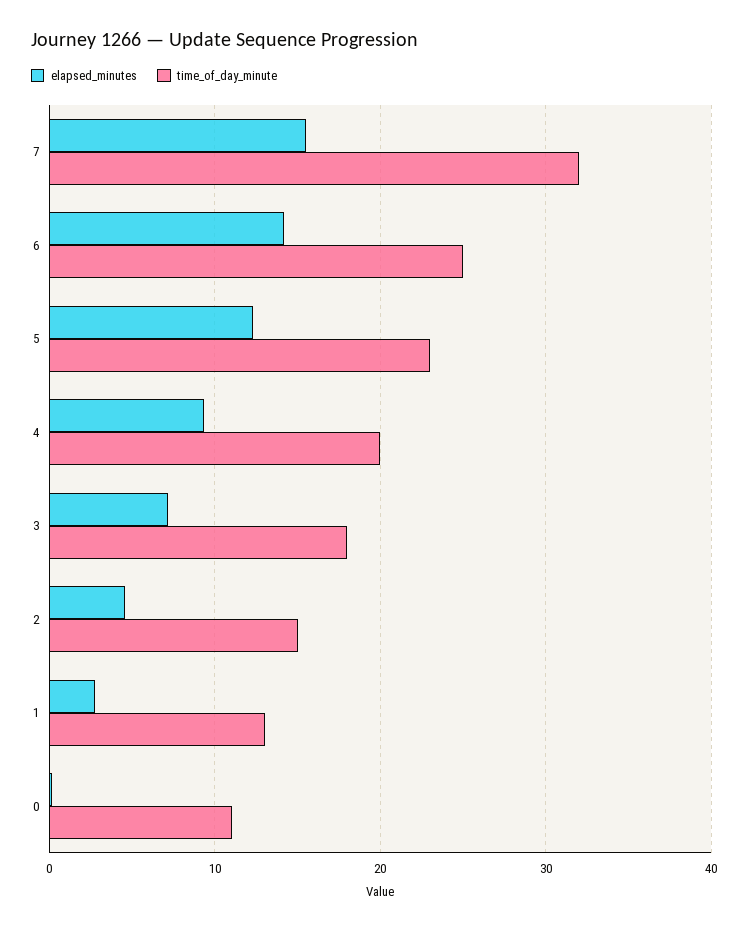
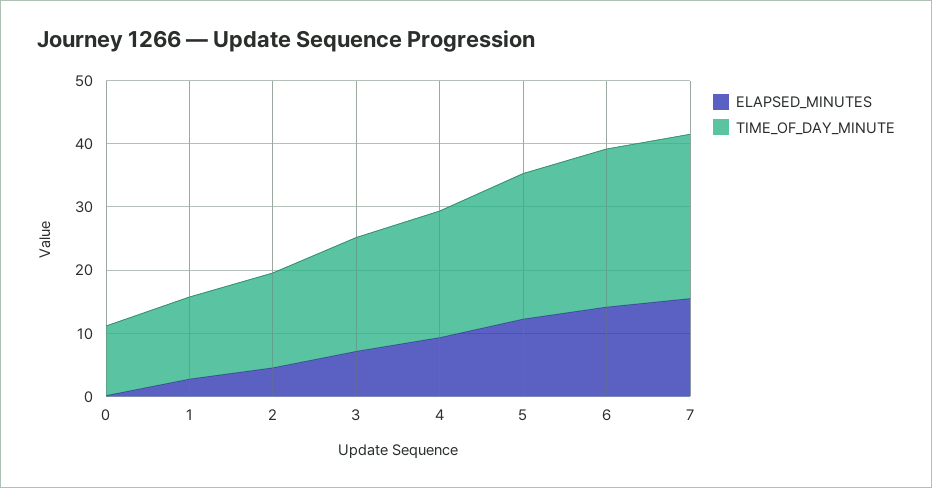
time_of_day_minute, 7: 32 -> 26

